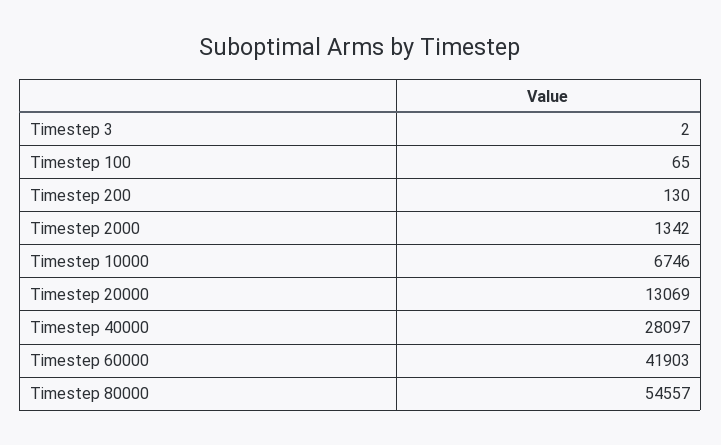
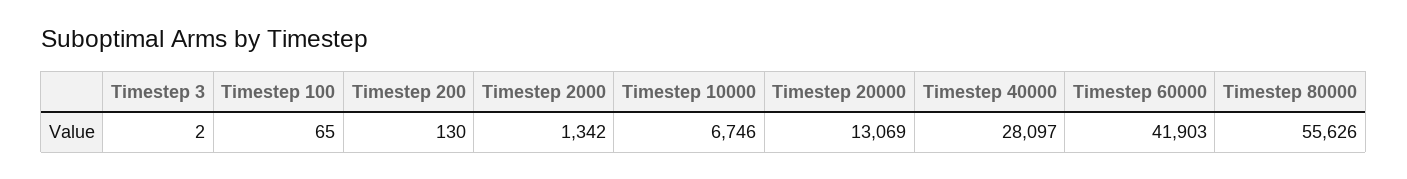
Timestep 80000: 54557 -> 55626

